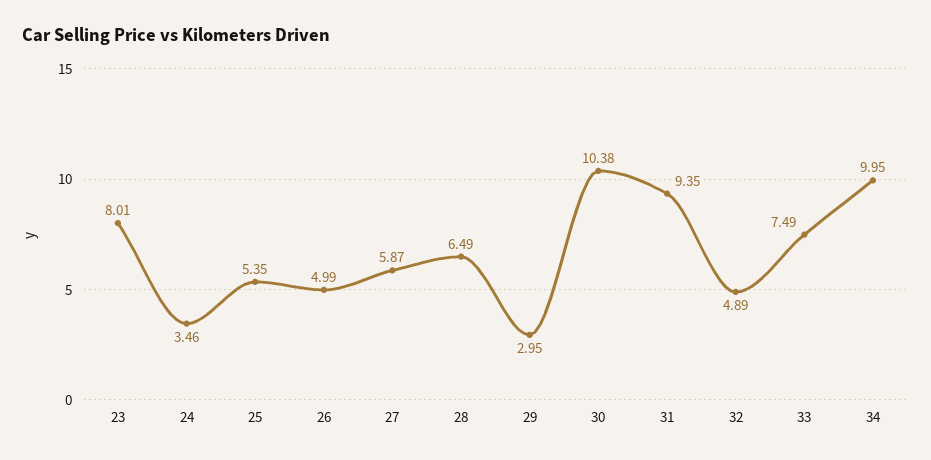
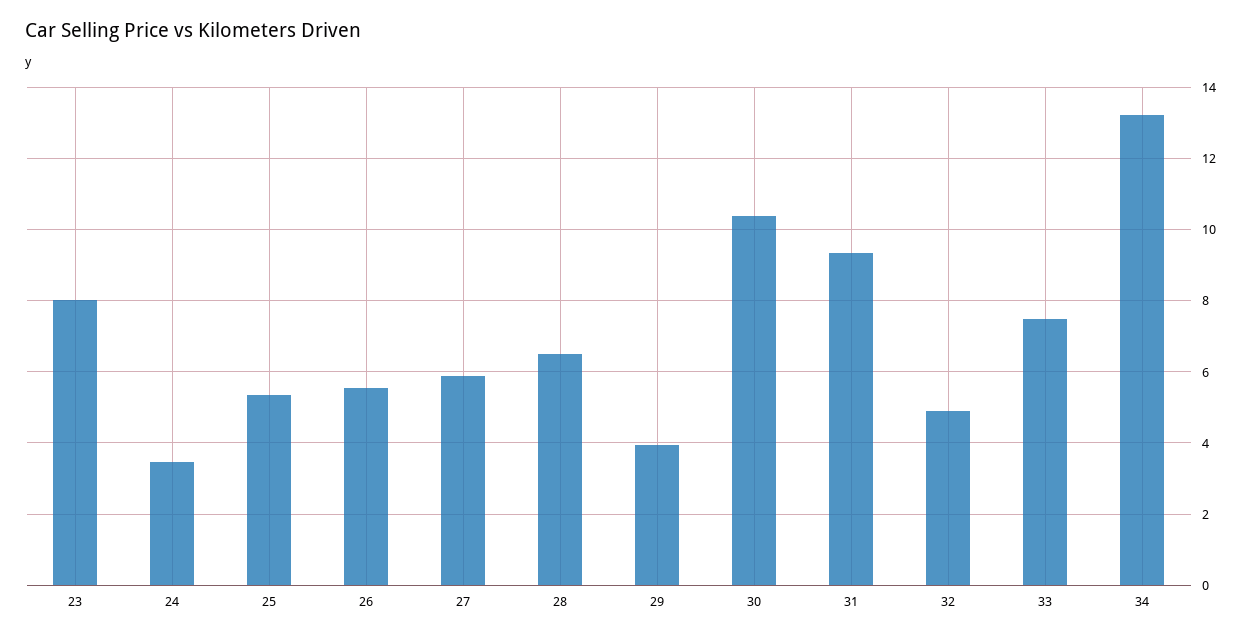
26: 4.99 -> 5.6
29: 2.95 -> 4
34: 9.95 -> 13.2

